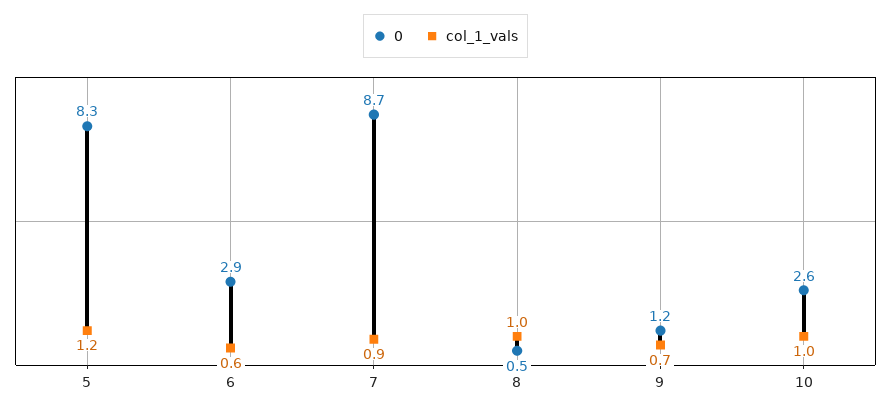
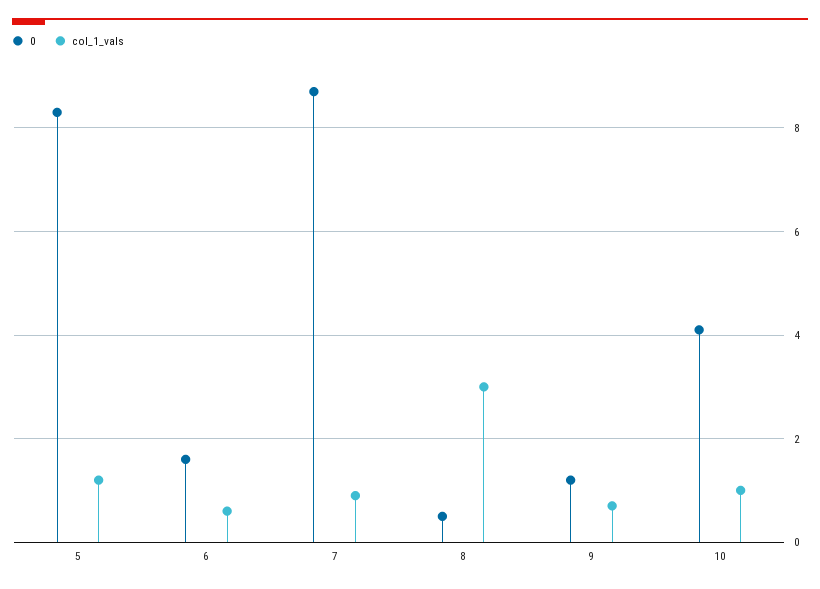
0, 6: 2.9 -> 1.5
col_1_vals, 8: 1 -> 3
0, 10: 2.6 -> 4

